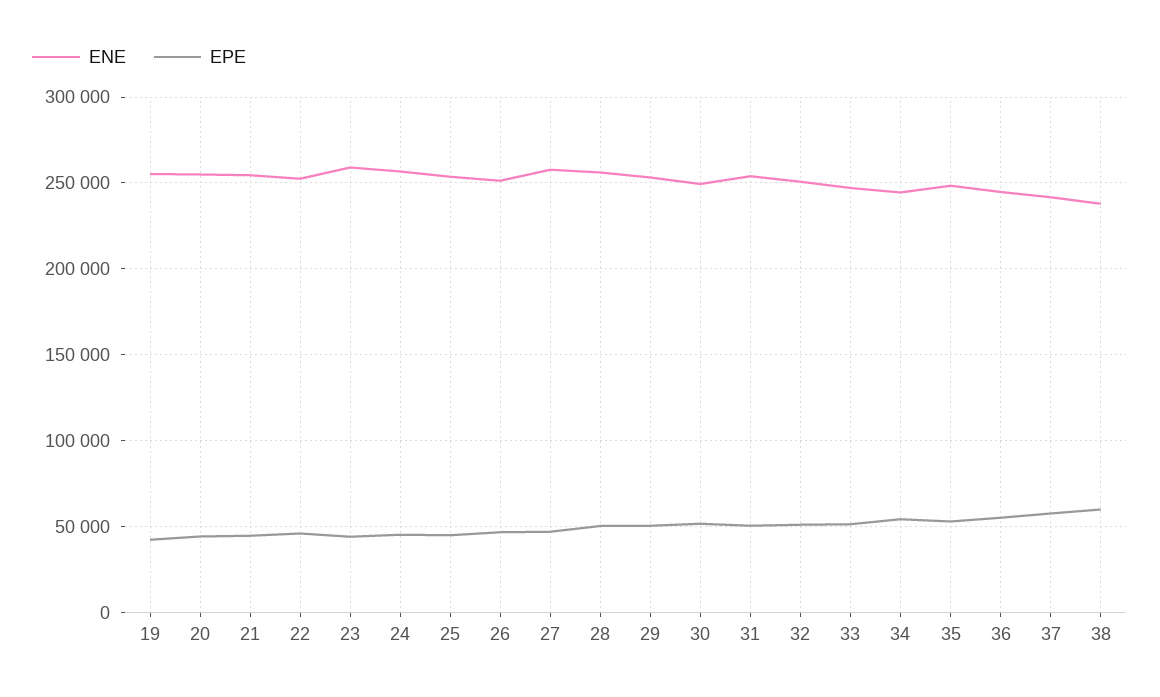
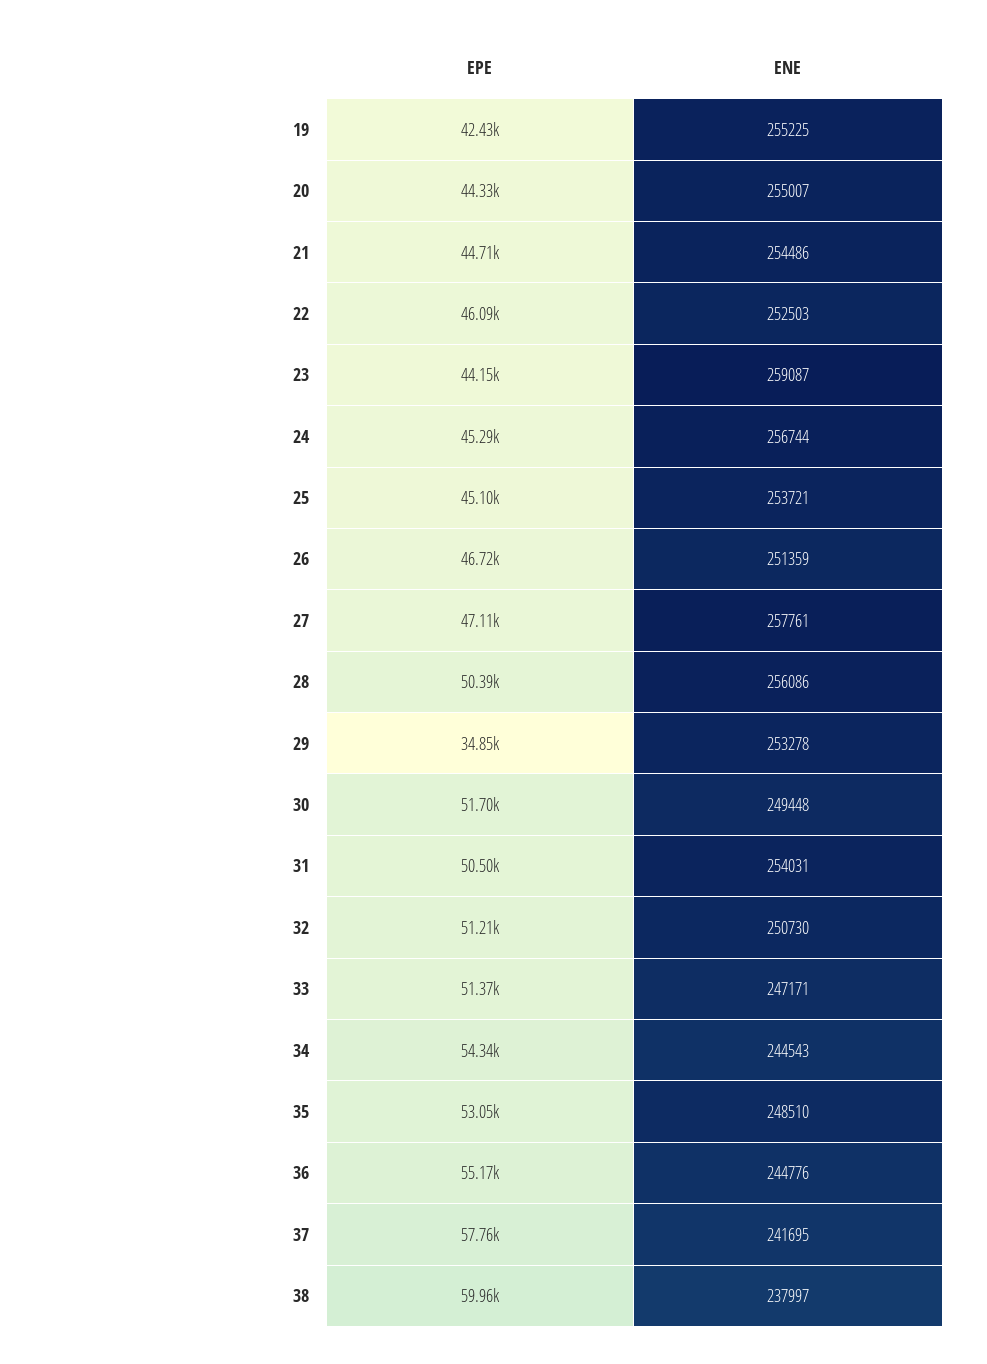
EPE, 29: 50000 -> 34850

